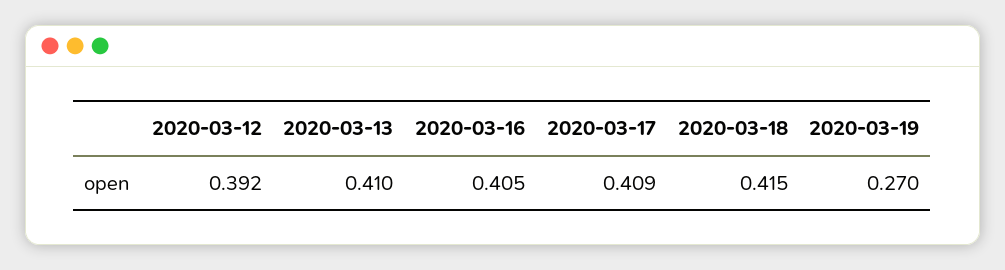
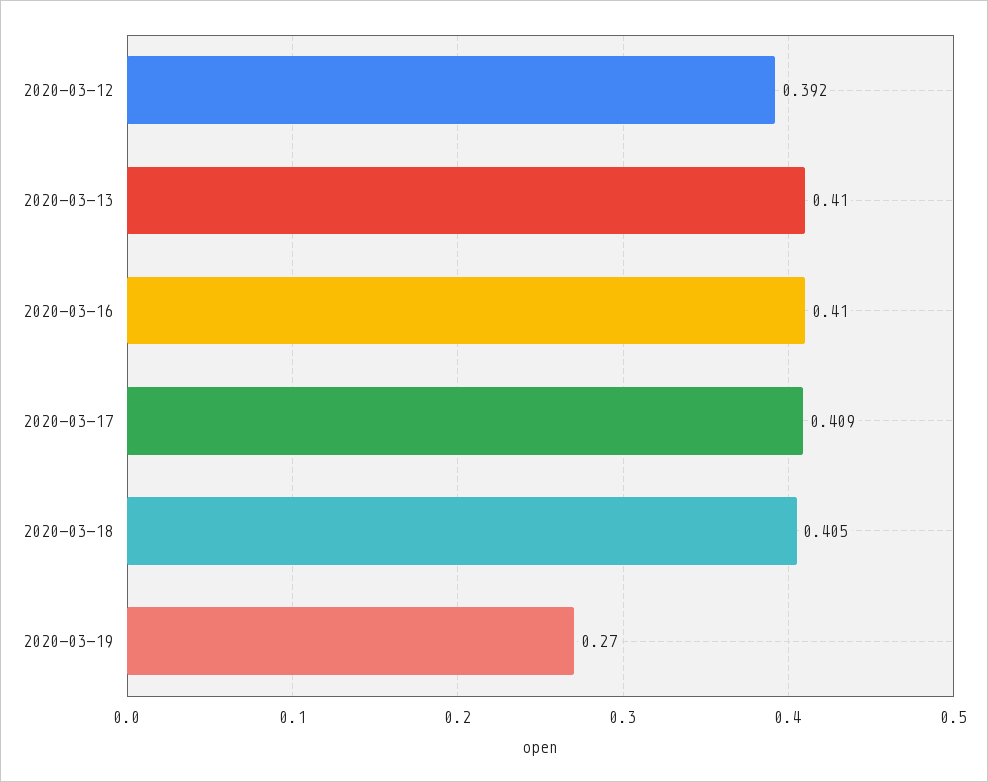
2020-03-16: 0.405 -> 0.41
2020-03-18: 0.415 -> 0.405

